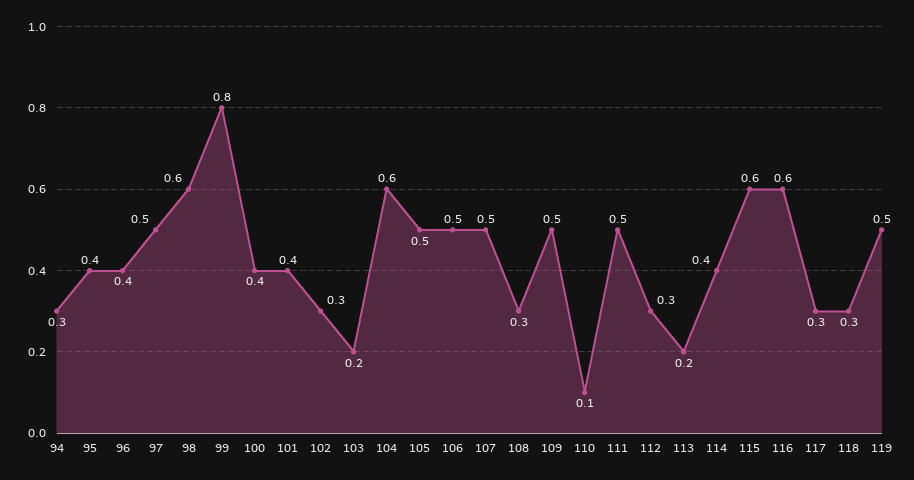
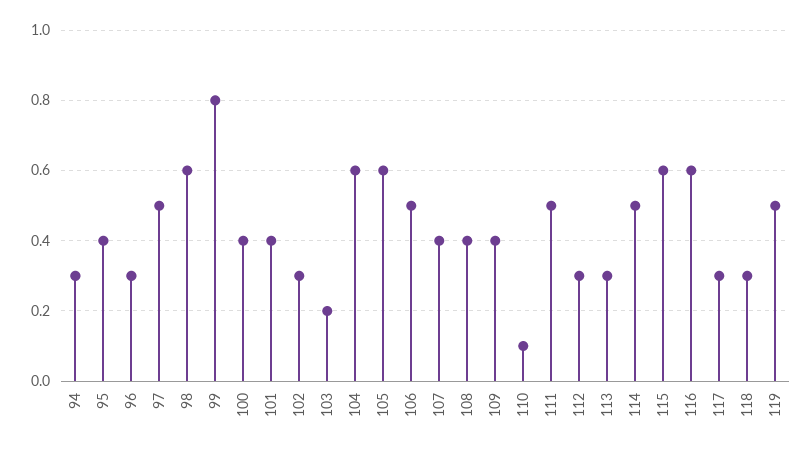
96: 0.4 -> 0.3
105: 0.5 -> 0.6
107: 0.5 -> 0.4
108: 0.3 -> 0.4
109: 0.5 -> 0.4
113: 0.2 -> 0.3
114: 0.4 -> 0.5

